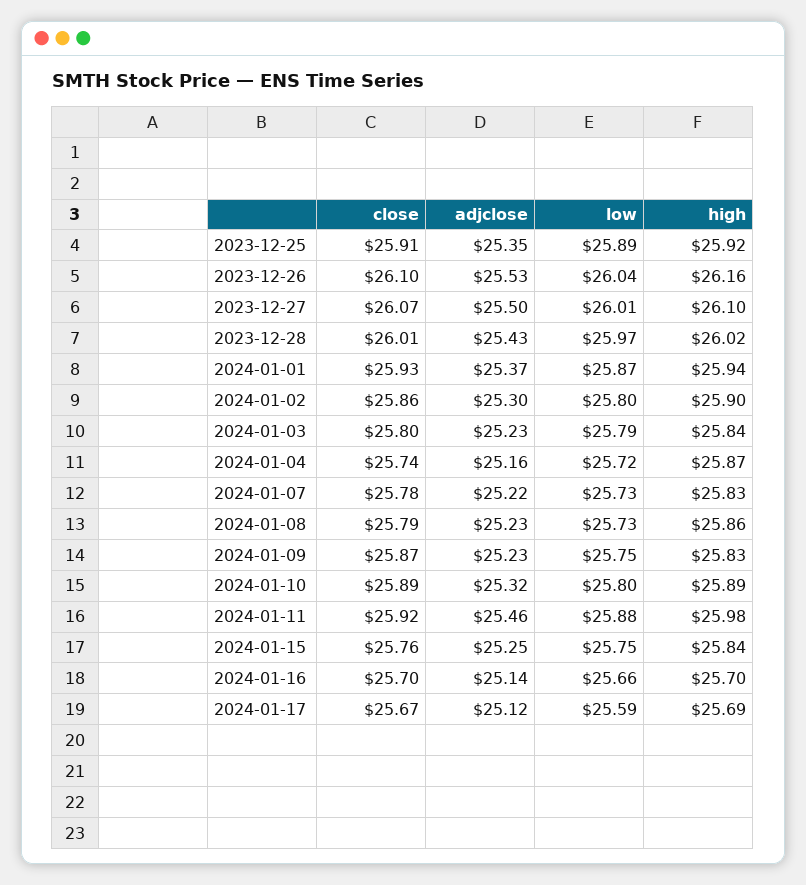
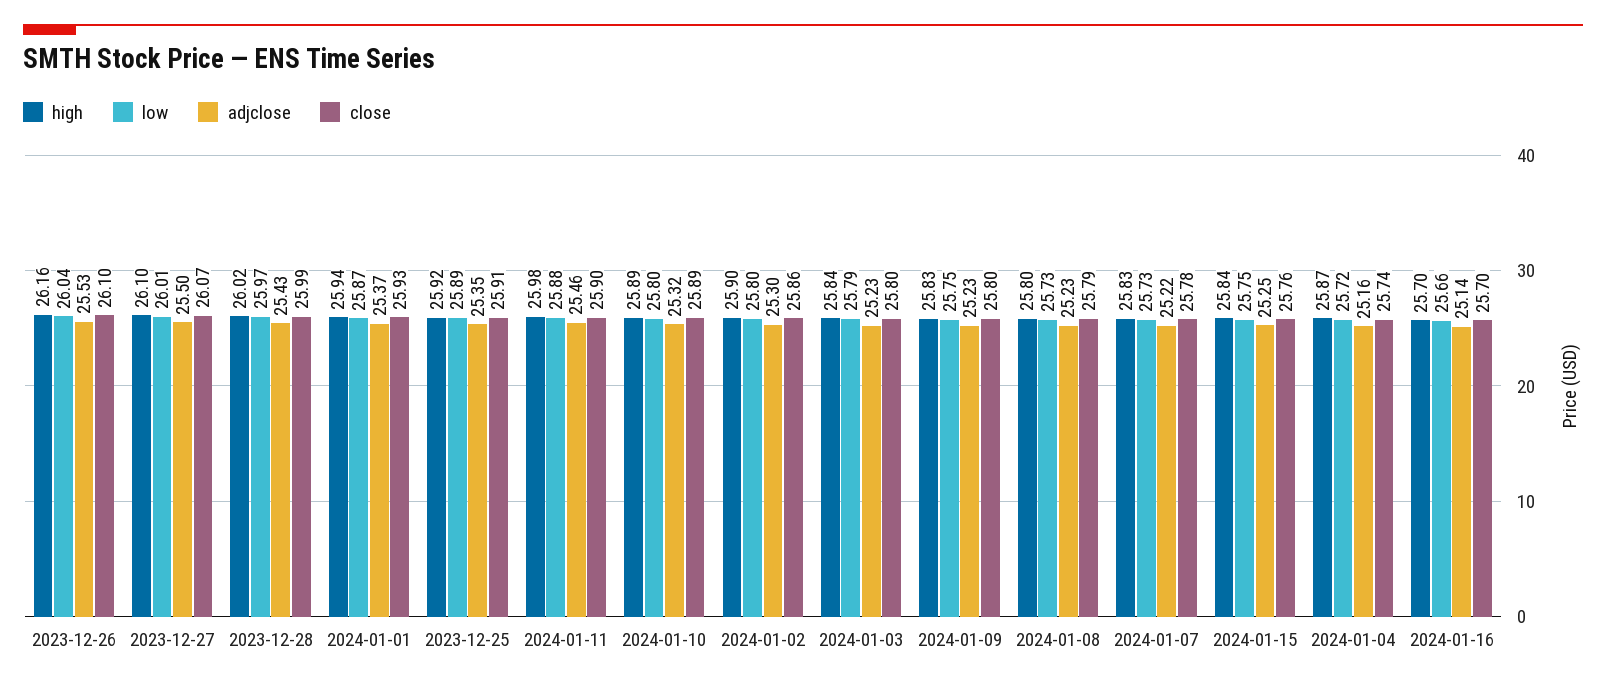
close, 2023-12-28: 26.01 -> 25.99
high, 2024-01-08: 25.86 -> 25.8
close, 2024-01-09: 25.87 -> 25.8
close, 2024-01-11: 25.92 -> 25.9
close, 2024-01-17: 25.67 -> none
adjclose, 2024-01-17: 25.12 -> none
low, 2024-01-17: 25.59 -> none
high, 2024-01-17: 25.69 -> none

